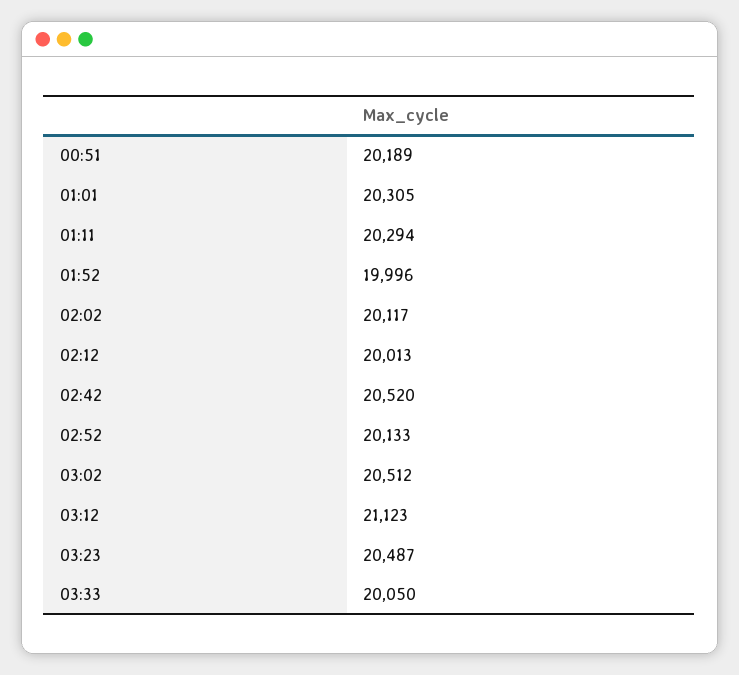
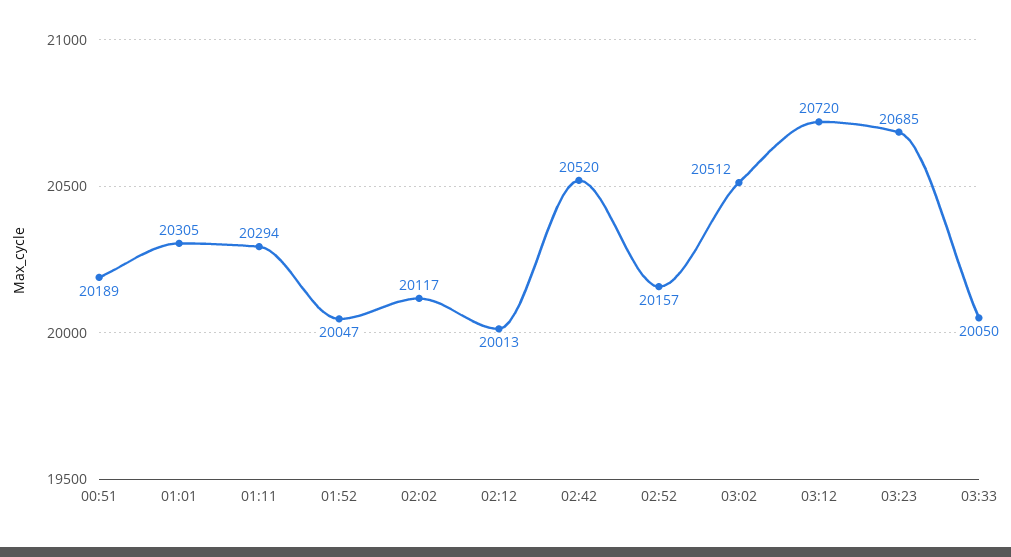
01:52: 19996 -> 20047
02:52: 20133 -> 20157
03:12: 21123 -> 20720
03:23: 20487 -> 20685

